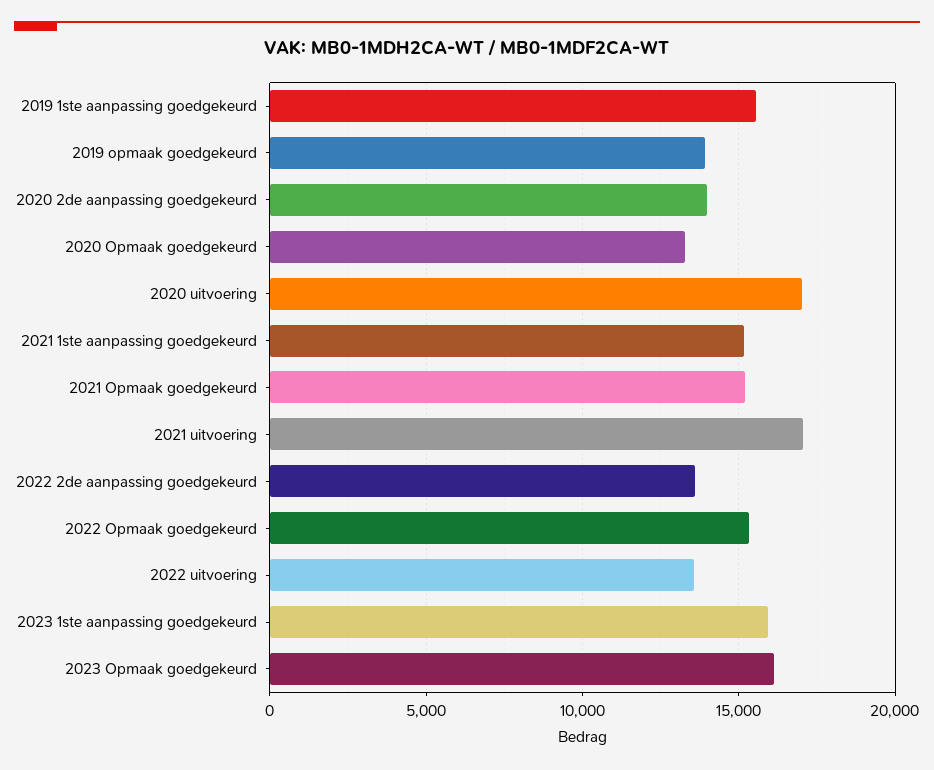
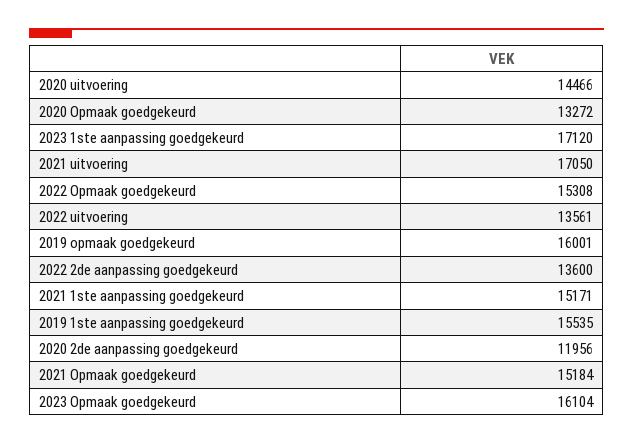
2019 opmaak goedgekeurd: 14000 -> 16001
2020 2de aanpassing goedgekeurd: 14000 -> 11956
2020 uitvoering: 17000 -> 14466
2023 1ste aanpassing goedgekeurd: 16000 -> 17120

